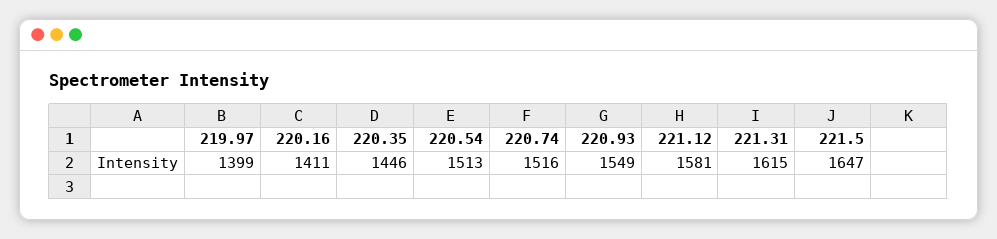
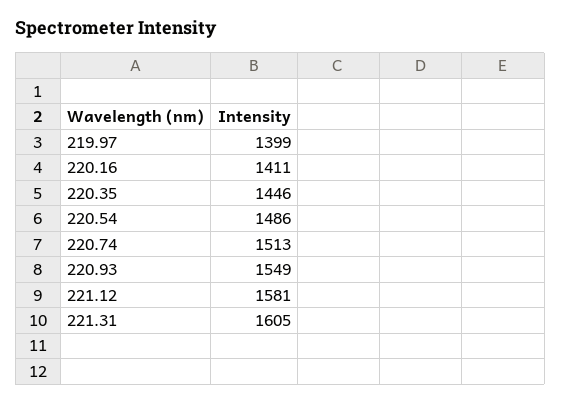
220.54: 1513 -> 1486
220.74: 1516 -> 1513
221.31: 1615 -> 1605
221.5: 1647 -> none

